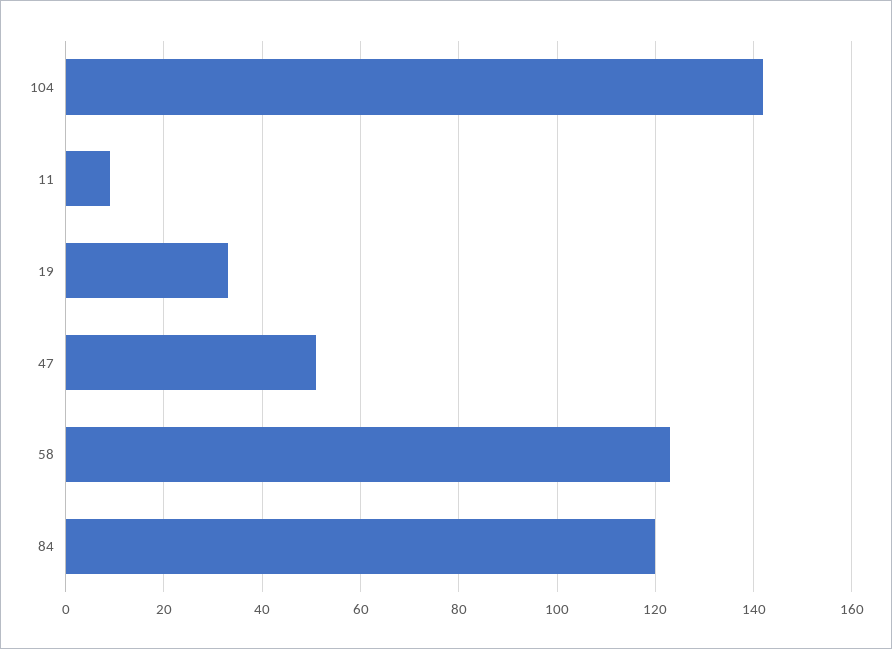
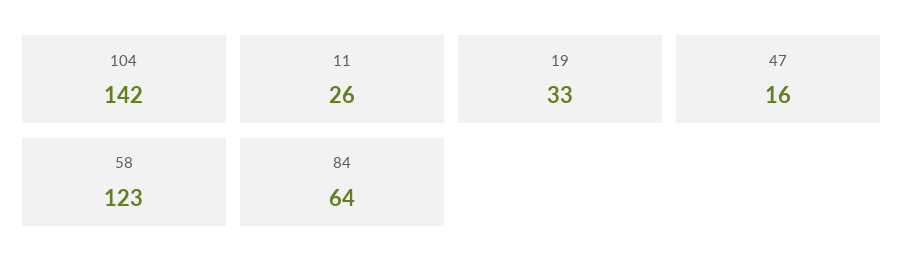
11: 10 -> 26
47: 50 -> 16
84: 120 -> 64

